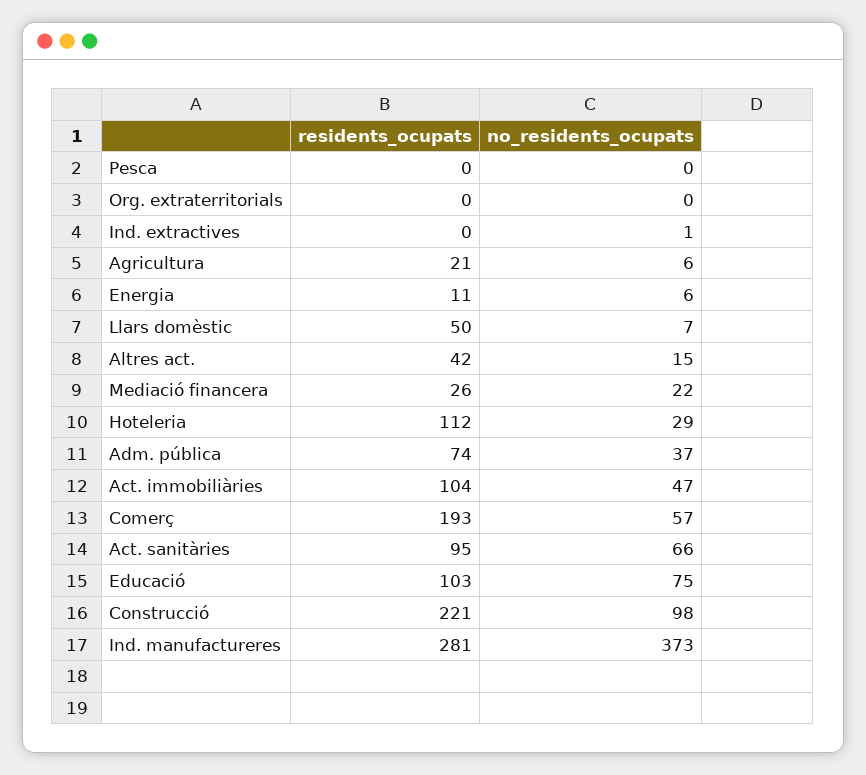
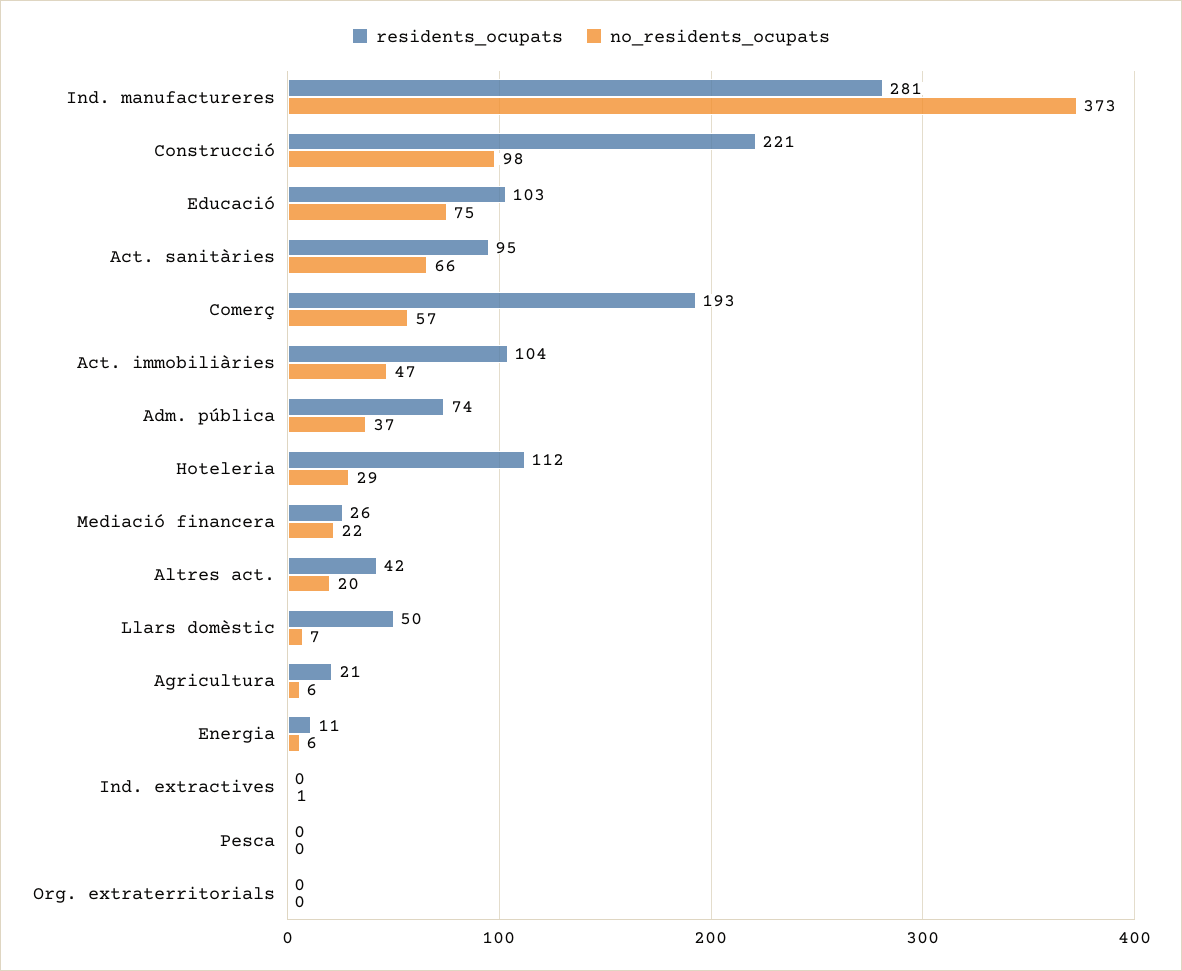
no_residents_ocupats, Altres act.: 15 -> 20

